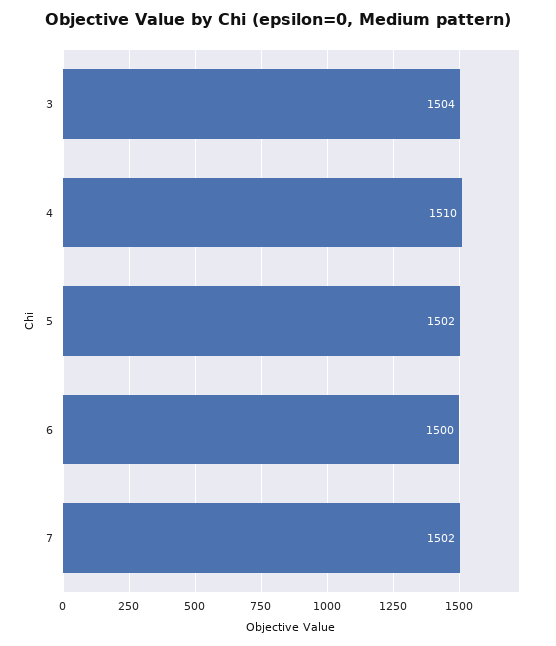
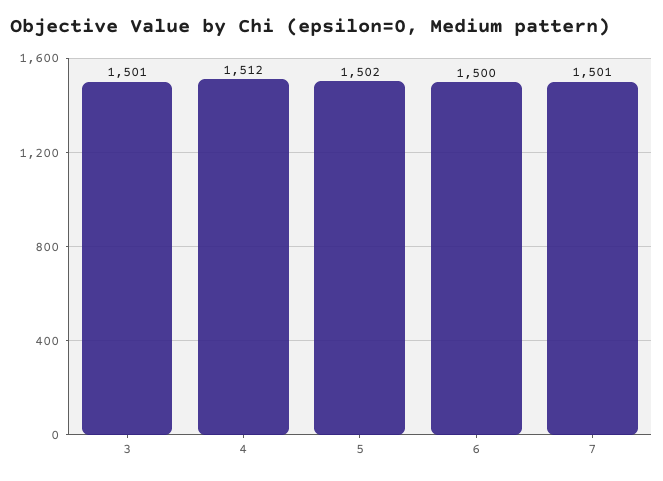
3: 1504 -> 1501
4: 1510 -> 1512
7: 1502 -> 1501

